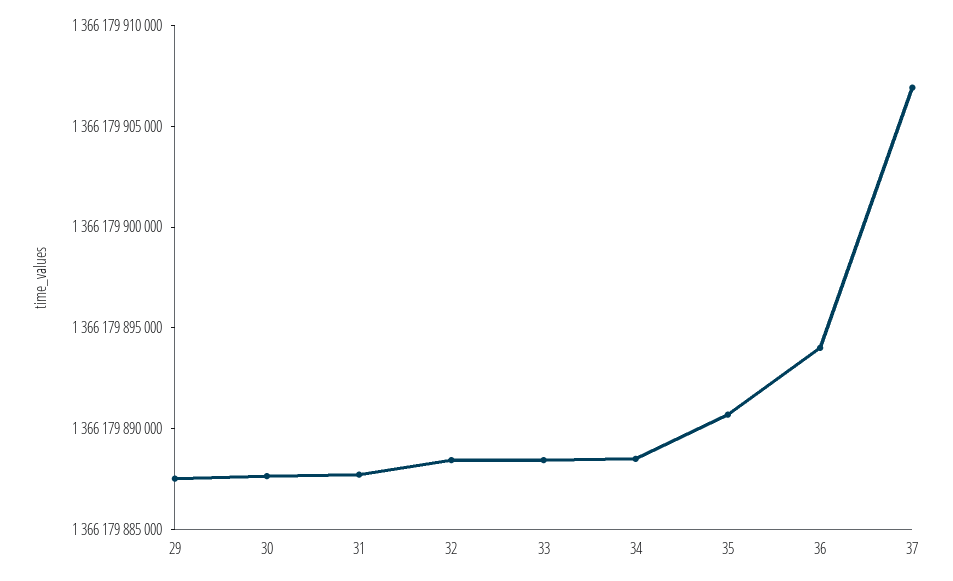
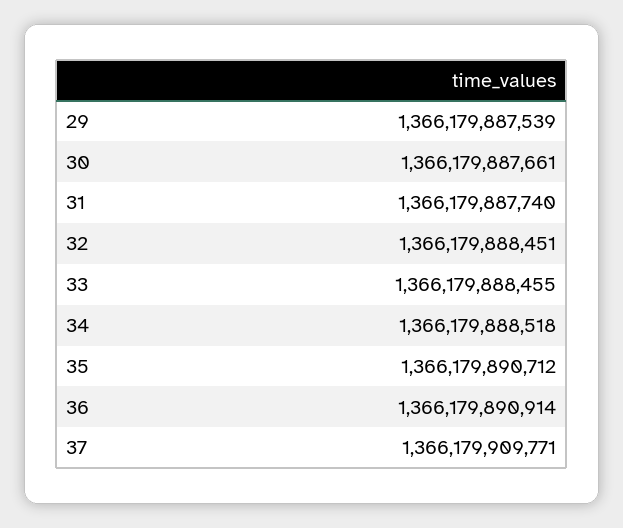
36: 1366179894000 -> 1366179890914
37: 1366179907000 -> 1366179909771

